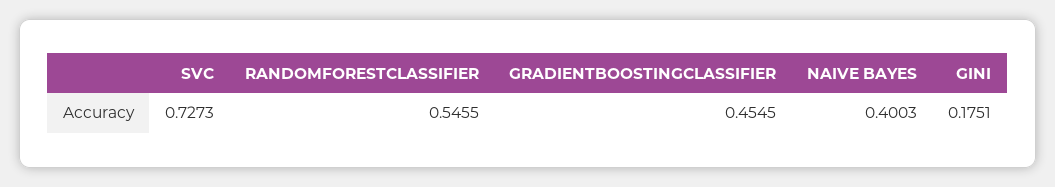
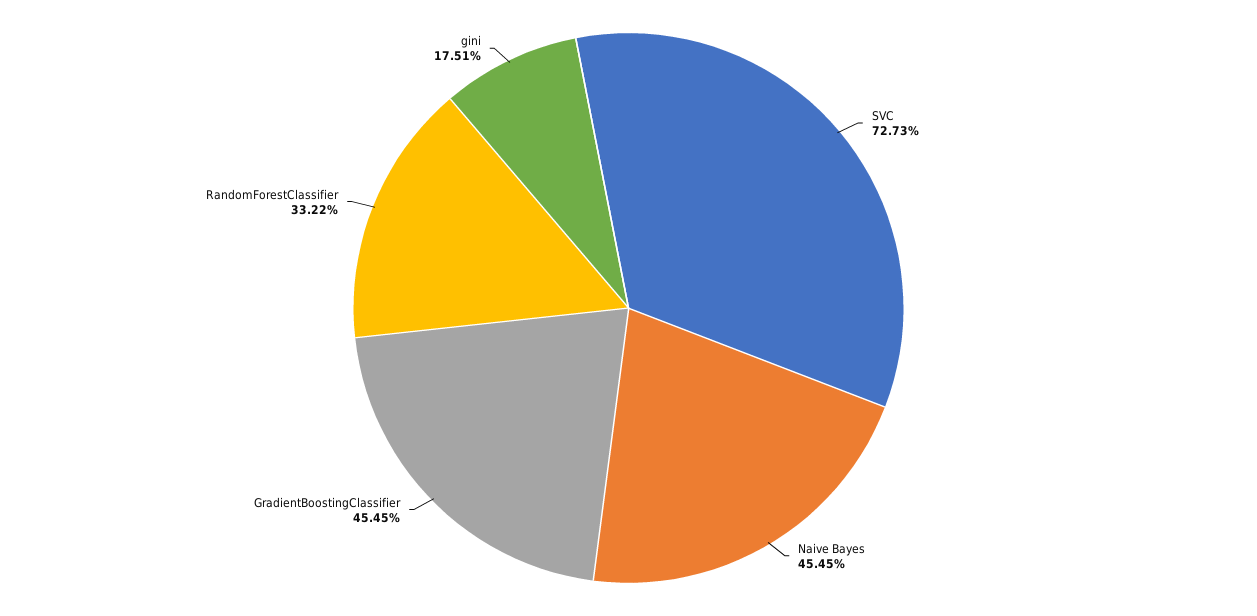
RANDOMFORESTCLASSIFIER: 0.5455 -> 0.3322
NAIVE BAYES: 0.4003 -> 0.4545

